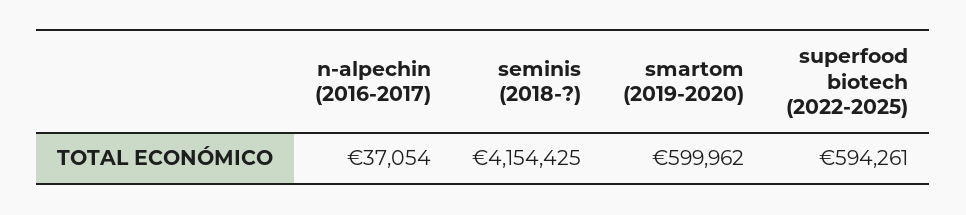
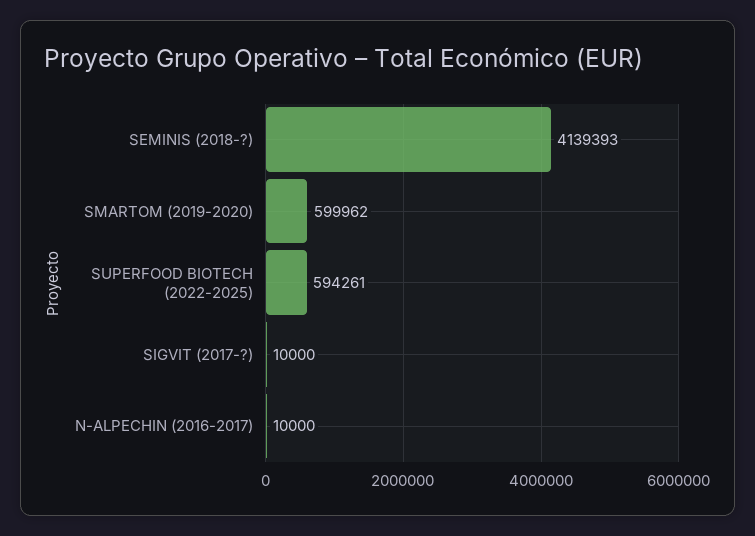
n-alpechin (2016-2017): 37054 -> 10000
seminis (2018-?): 4154425 -> 4139393
SIGVIT (2017-?): none -> 10000

